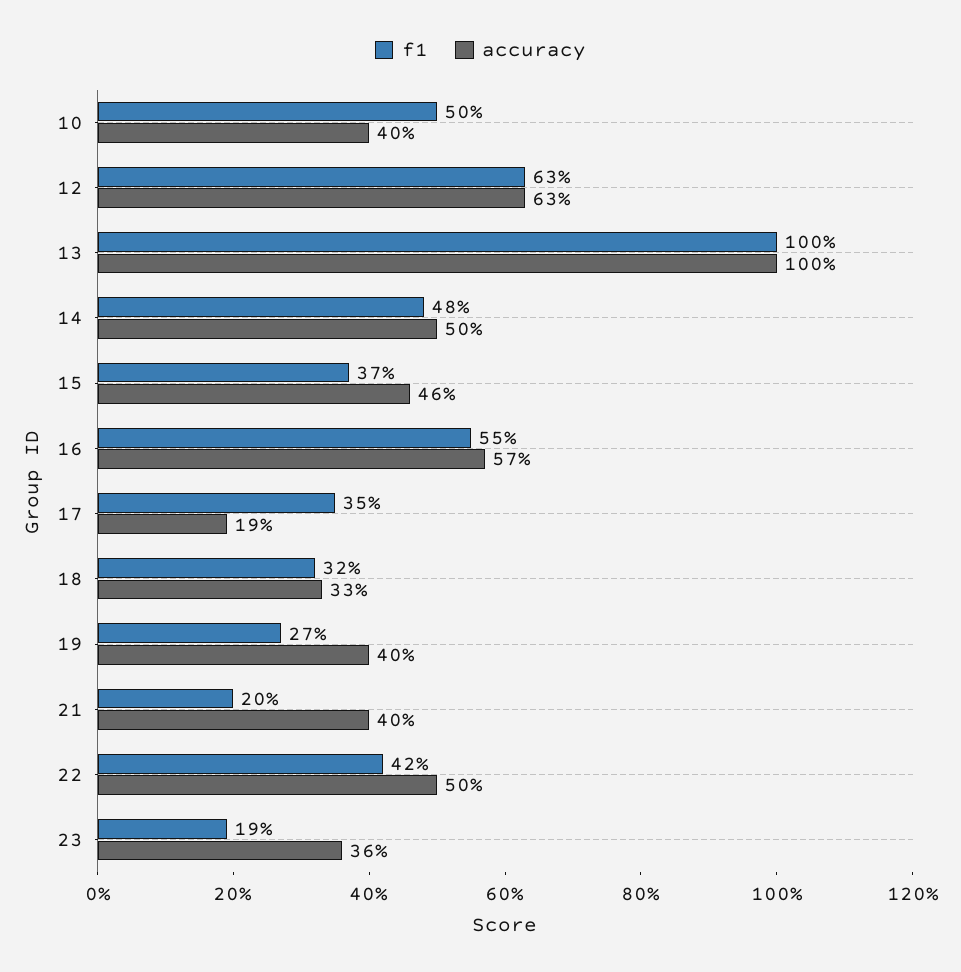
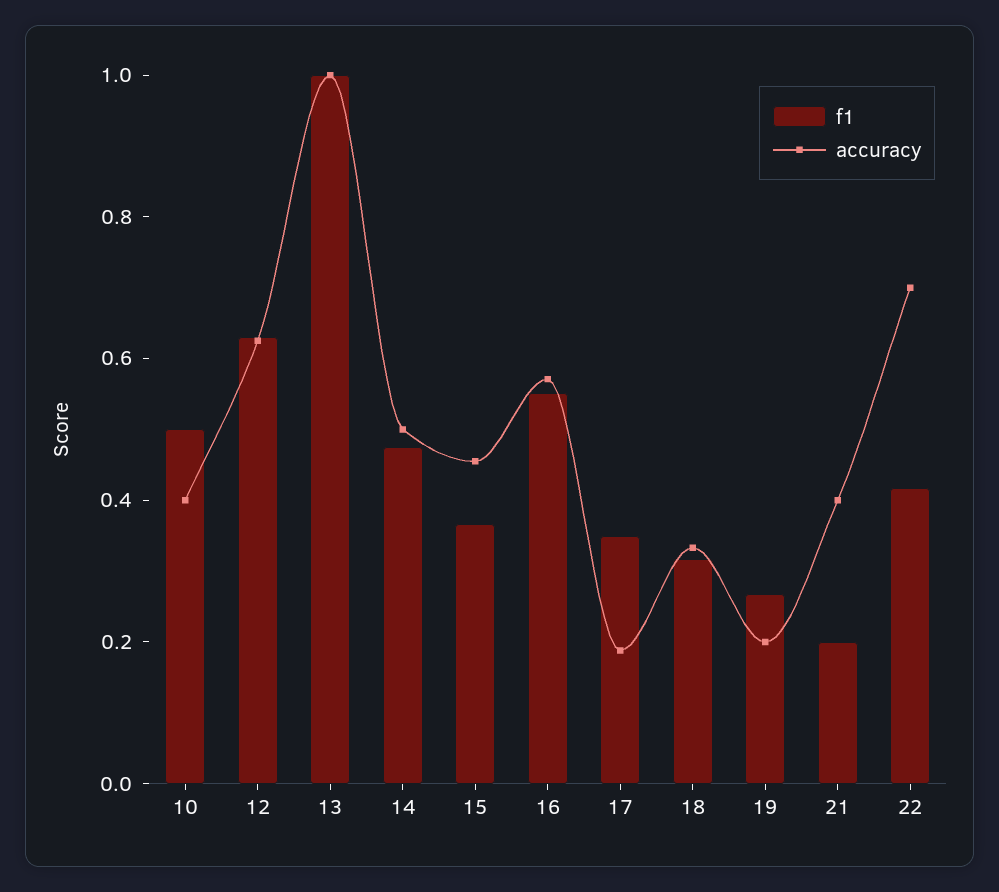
accuracy, 19: 0.4 -> 0.2
accuracy, 22: 0.5 -> 0.7
f1, 23: 0.19 -> none
accuracy, 23: 0.36 -> none

